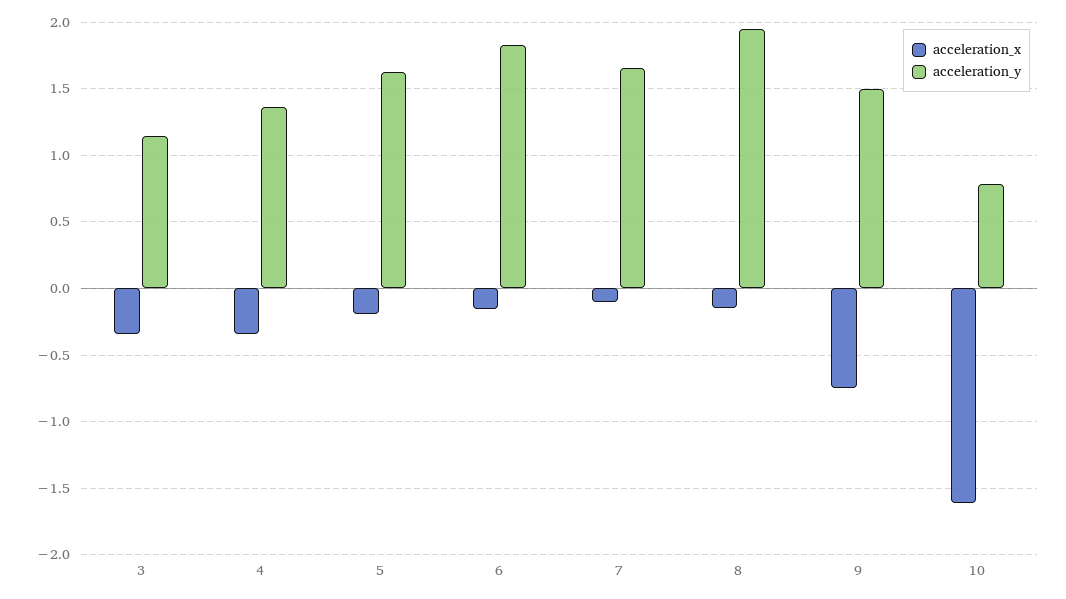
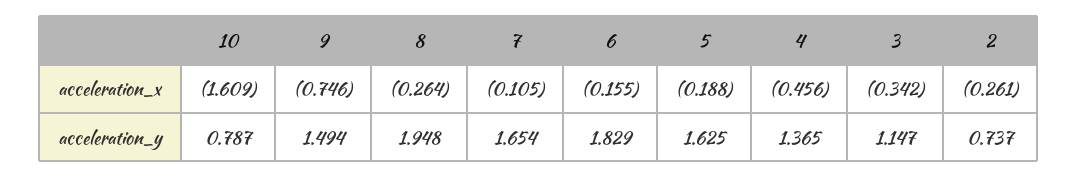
acceleration_x, 4: -0.35 -> -0.456
acceleration_x, 8: -0.15 -> -0.264
acceleration_x, 2: none -> -0.261
acceleration_y, 2: none -> 0.737

